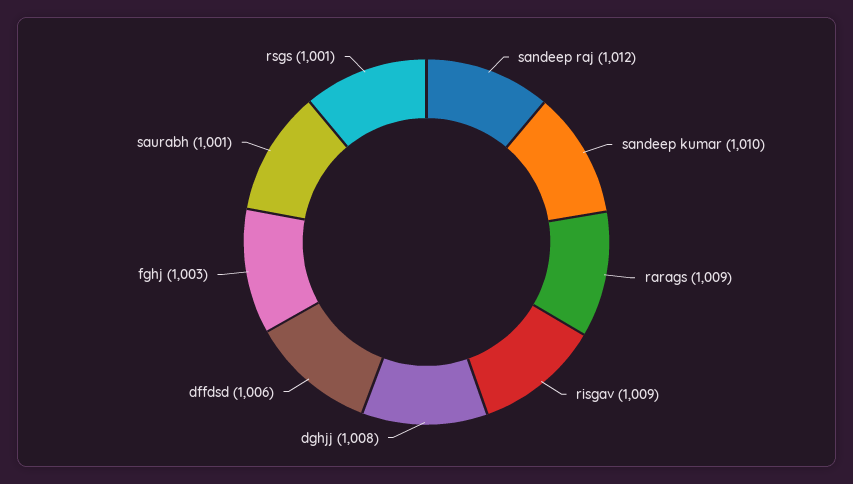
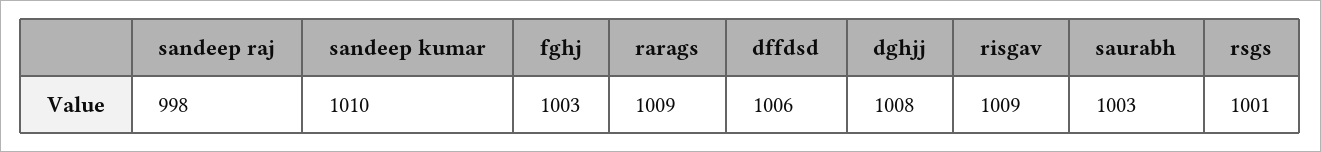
sandeep raj: 1012 -> 998
saurabh: 1001 -> 1003

